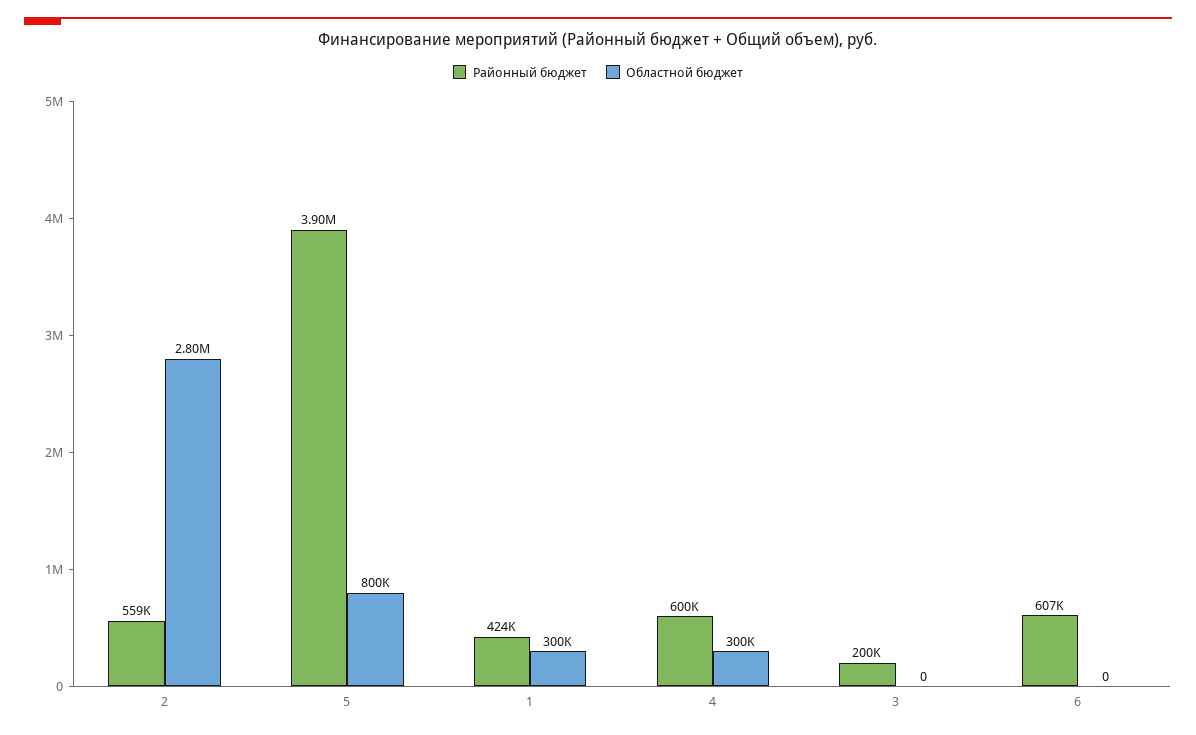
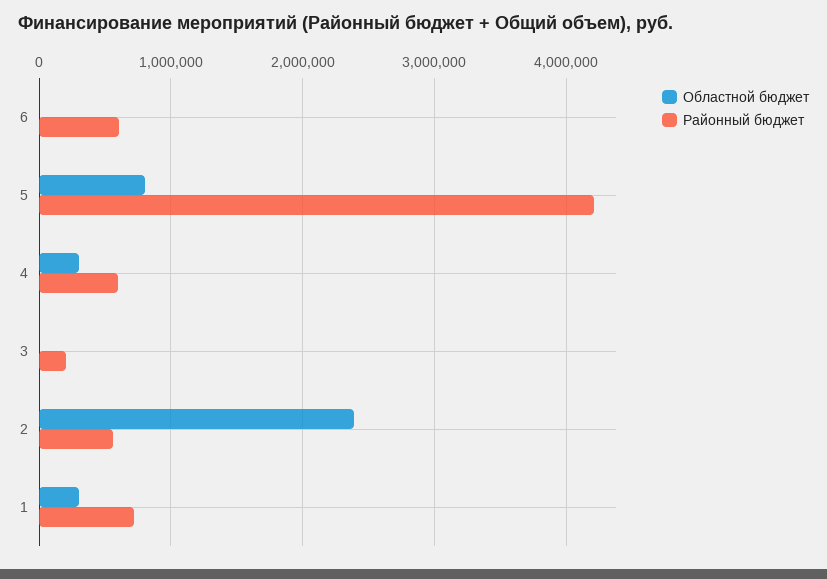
Областной бюджет, 2: 2800000 -> 2400000
Районный бюджет, 5: 3900000 -> 4200000
Районный бюджет, 1: 424000 -> 700000

